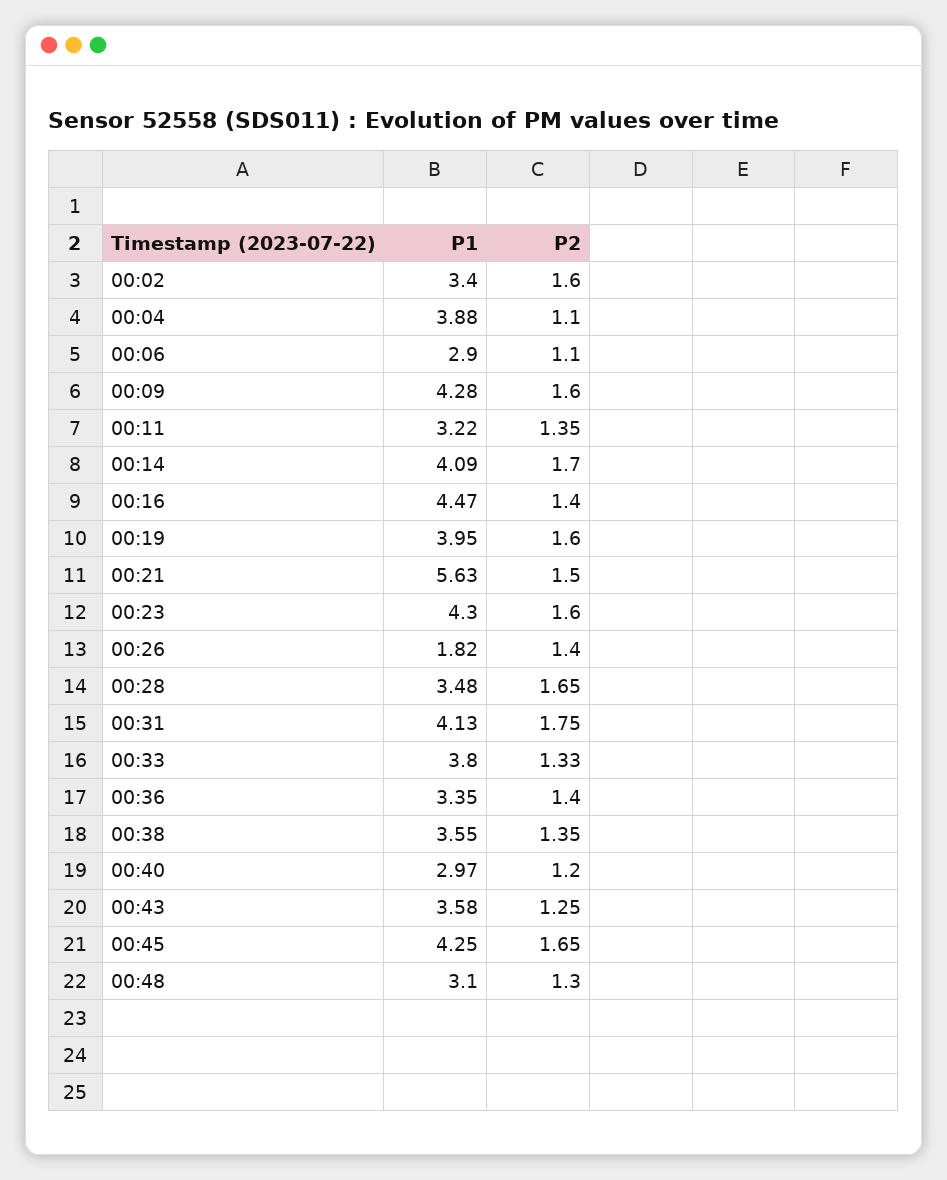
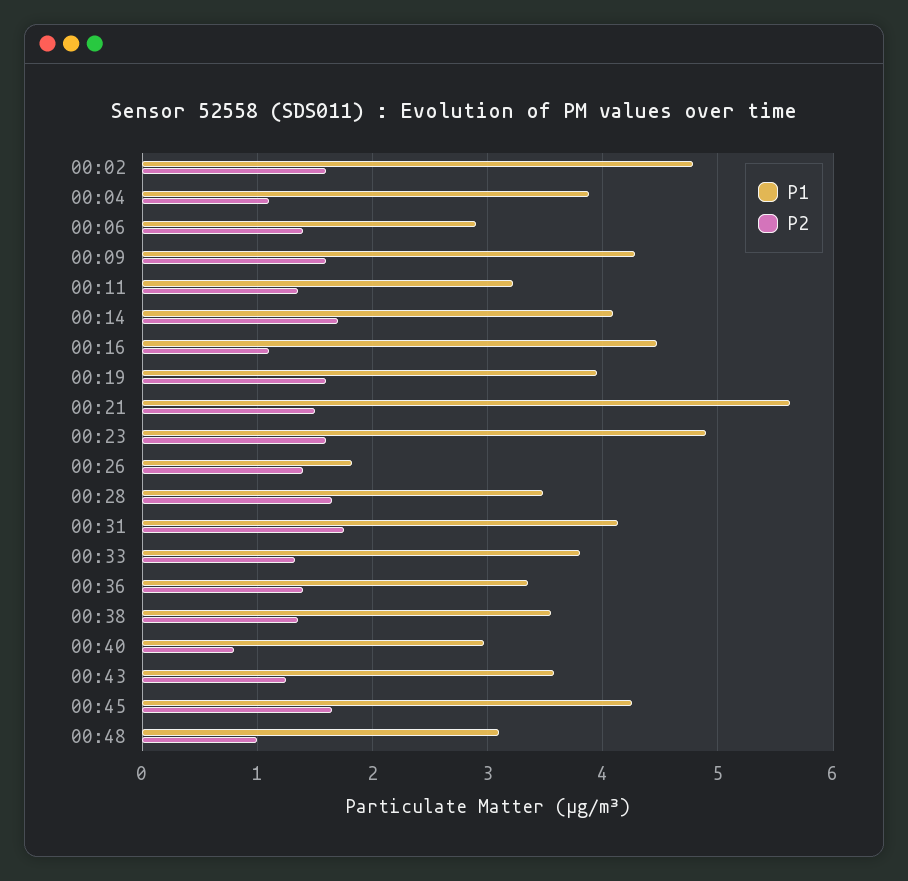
P1, 00:02: 3.4 -> 4.8
P2, 00:06: 1.1 -> 1.4
P2, 00:16: 1.4 -> 1.1
P1, 00:23: 4.3 -> 4.9
P2, 00:40: 1.2 -> 0.8
P2, 00:48: 1.3 -> 1

